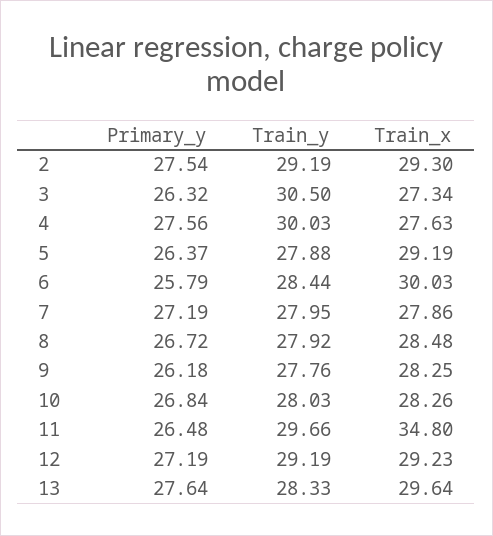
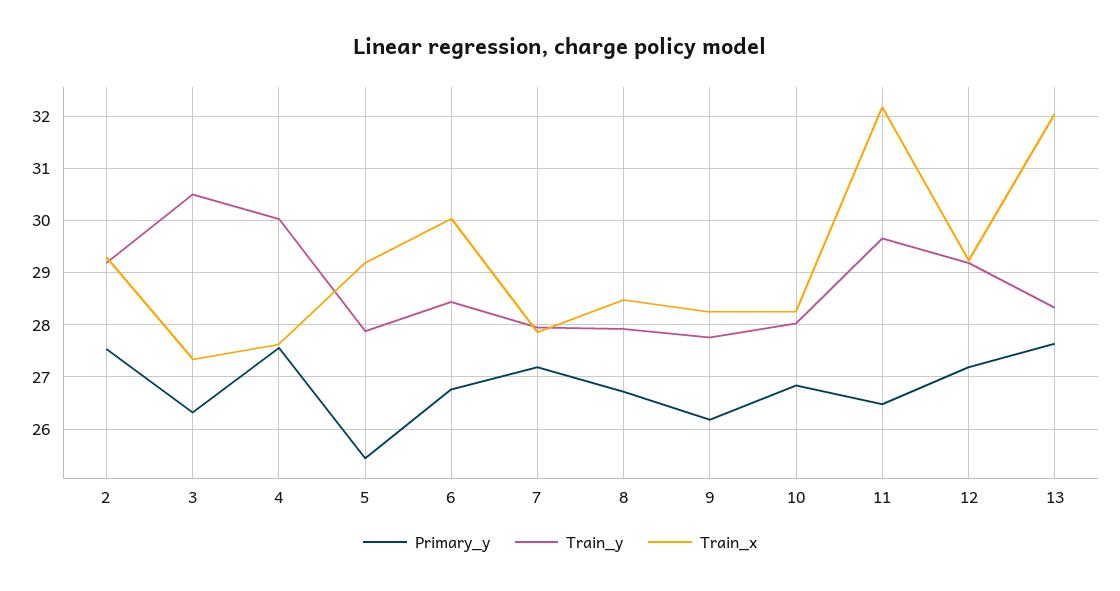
Primary_y, 5: 26.37 -> 25.4
Primary_y, 6: 25.79 -> 26.8
Train_x, 11: 34.8 -> 32.2
Train_x, 13: 29.64 -> 32

